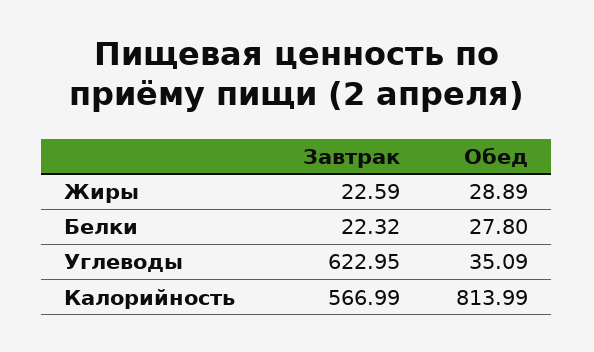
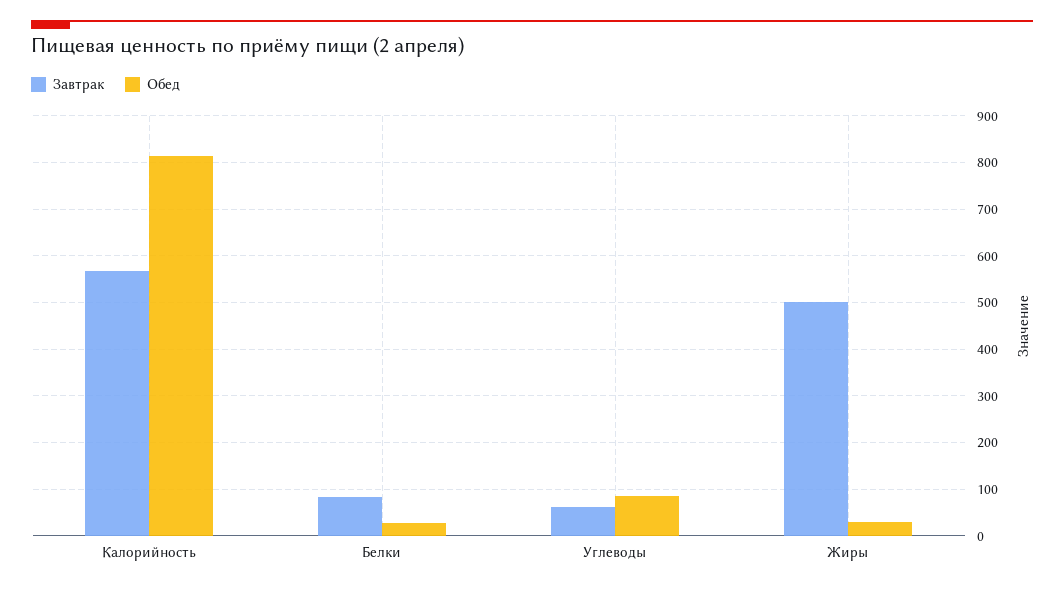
Завтрак, Жиры: 22.59 -> 500
Завтрак, Белки: 22.32 -> 80
Завтрак, Углеводы: 622.95 -> 60
Обед, Углеводы: 35.09 -> 80

